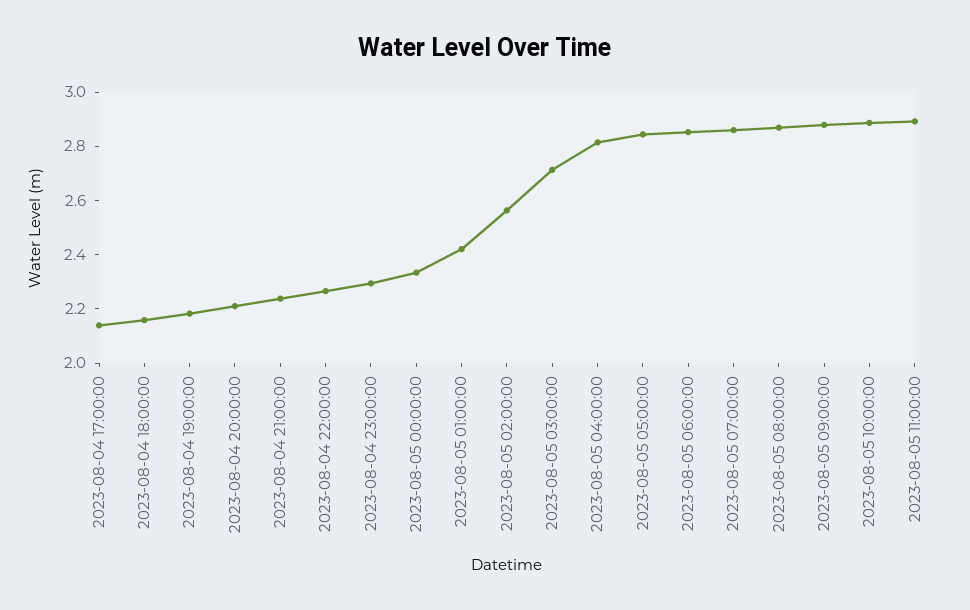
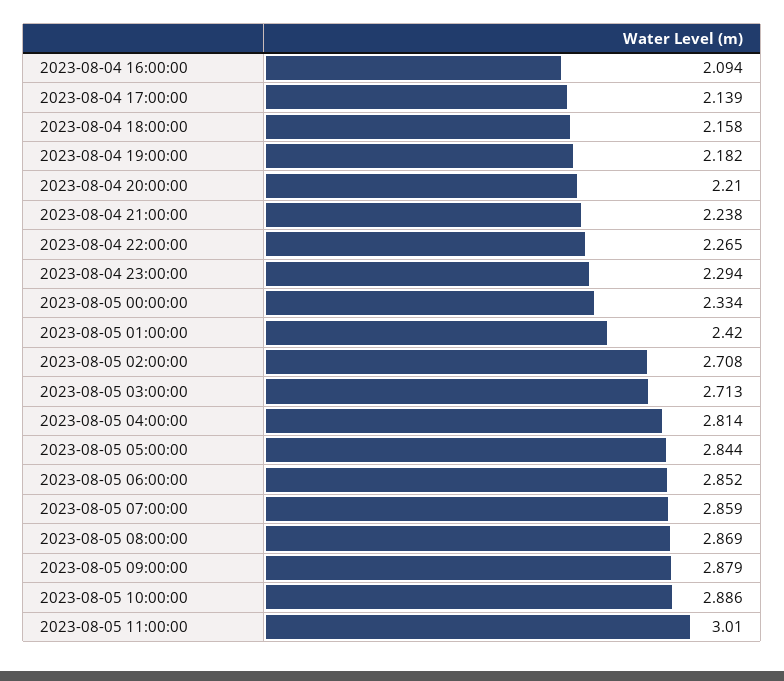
2023-08-05 02:00:00: 2.55 -> 2.708
2023-08-05 11:00:00: 2.9 -> 3.01
2023-08-04 16:00:00: none -> 2.094

